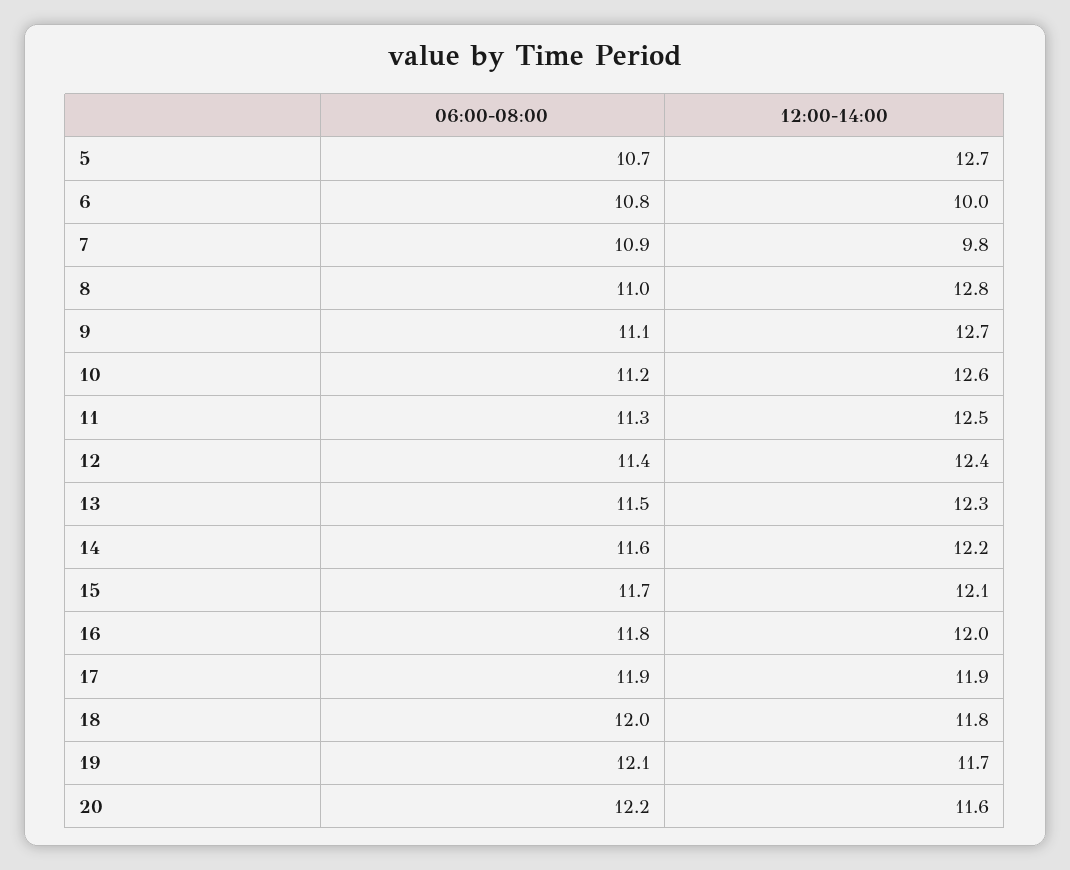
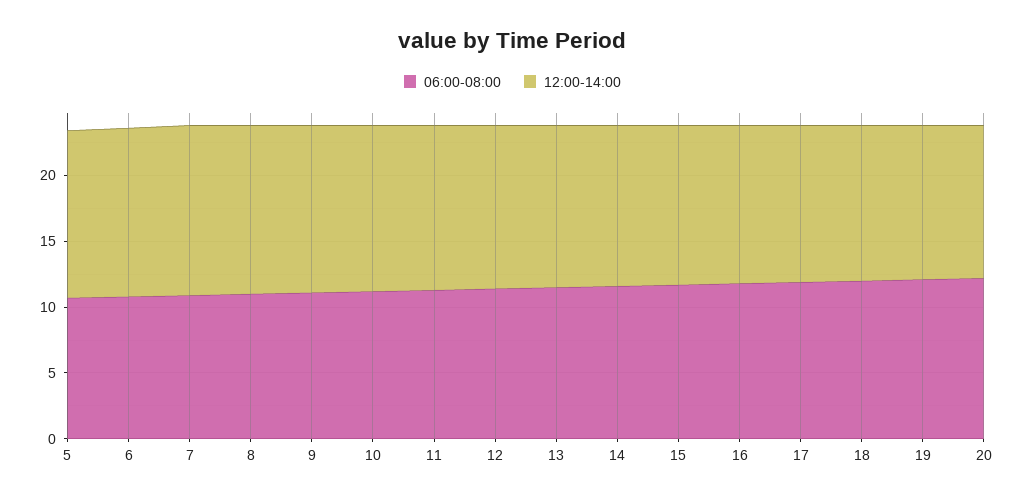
12:00-14:00, 6: 10 -> 13
12:00-14:00, 7: 9.8 -> 13

